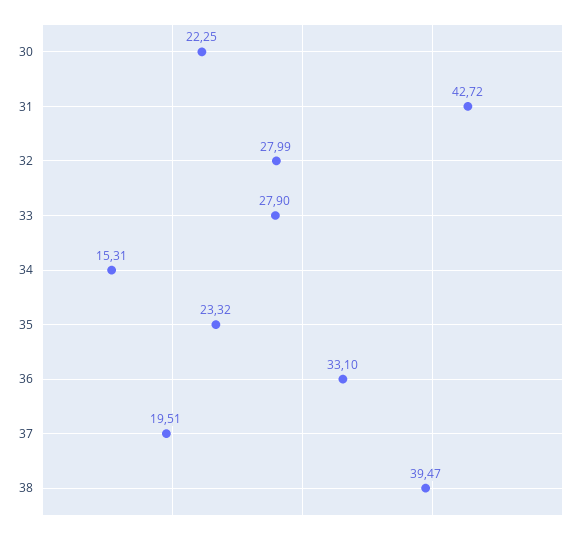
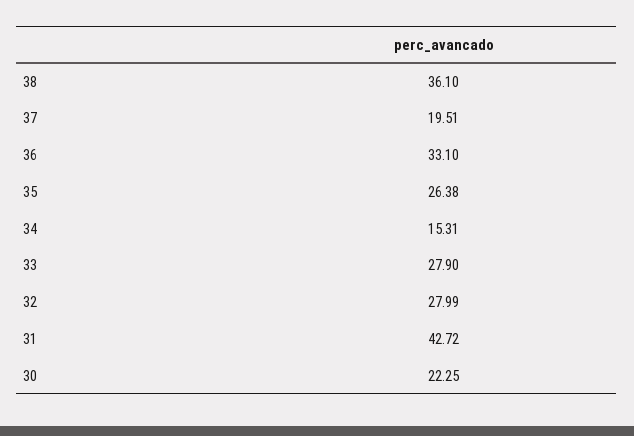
35: 23.32 -> 26.38
38: 39.47 -> 36.1

